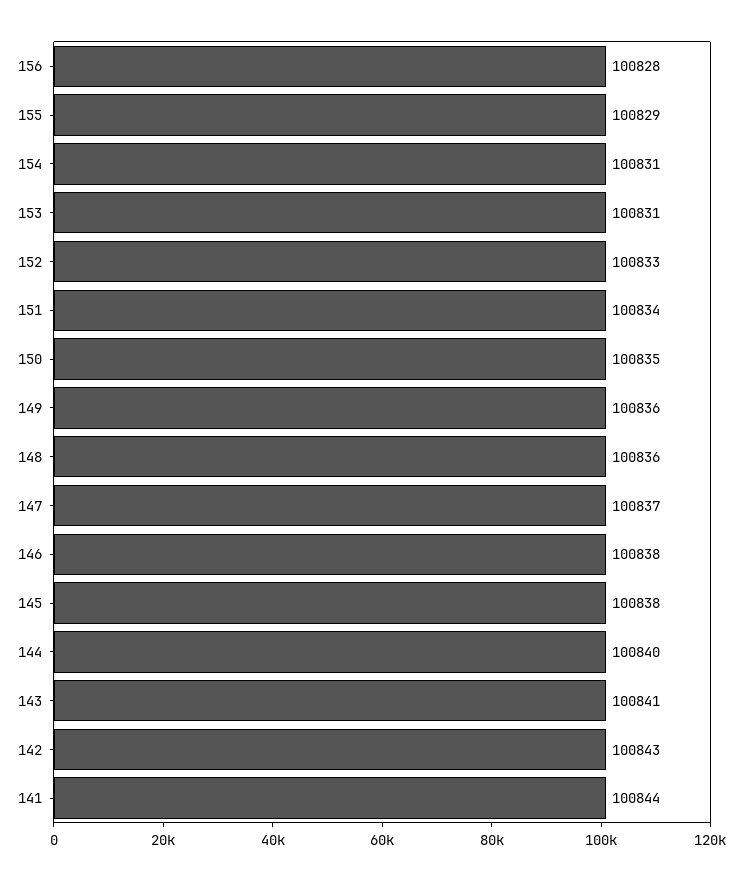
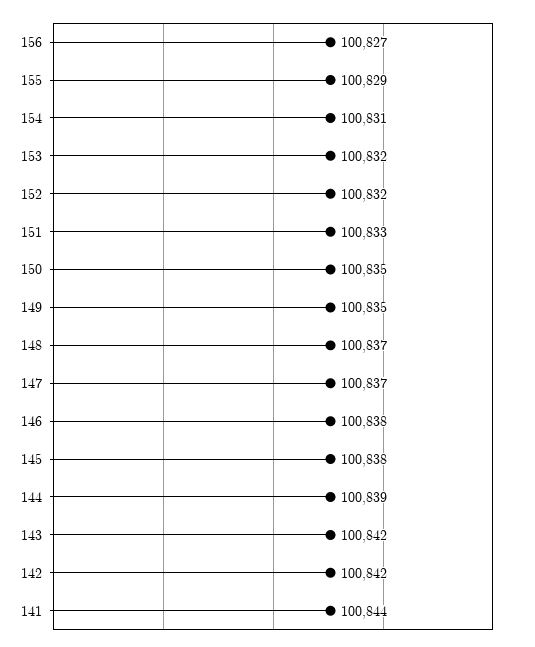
156: 100828 -> 100827
153: 100831 -> 100832
152: 100833 -> 100832
151: 100834 -> 100833
149: 100836 -> 100835
148: 100836 -> 100837
144: 100840 -> 100839
143: 100841 -> 100842
142: 100843 -> 100842

